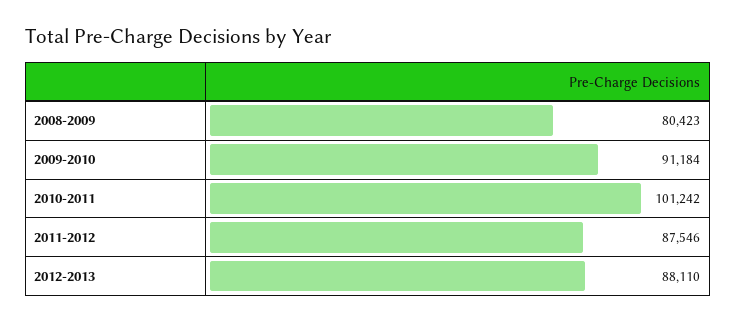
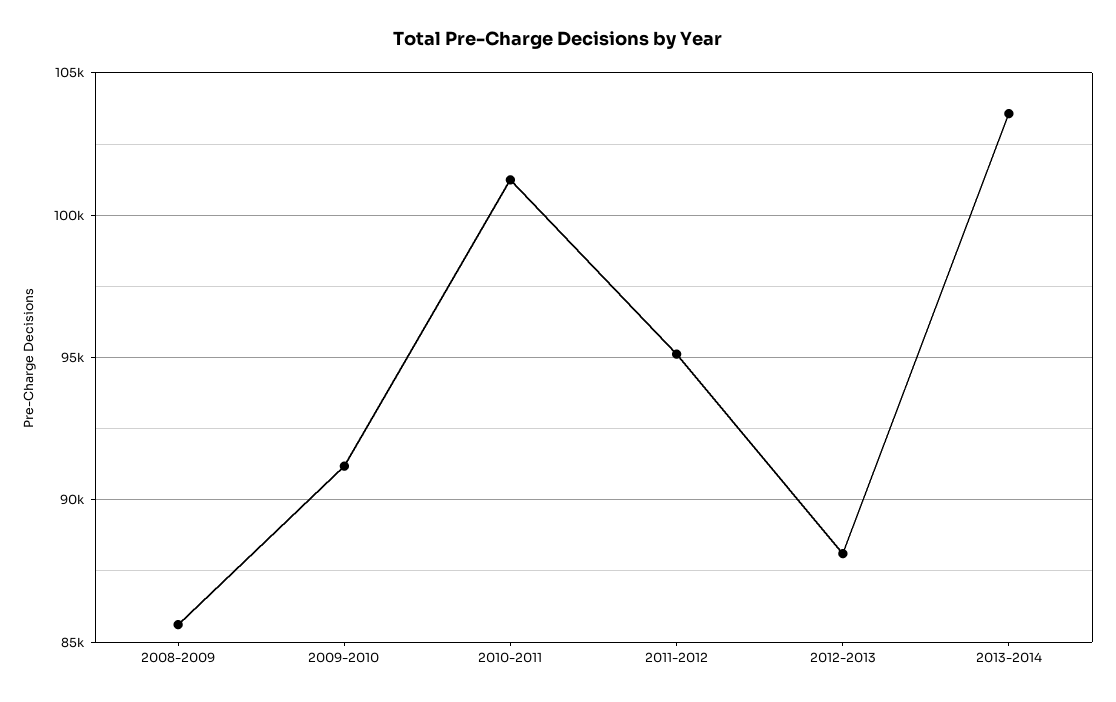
2008-2009: 80423 -> 85500
2011-2012: 87546 -> 95000
2013-2014: none -> 103500

